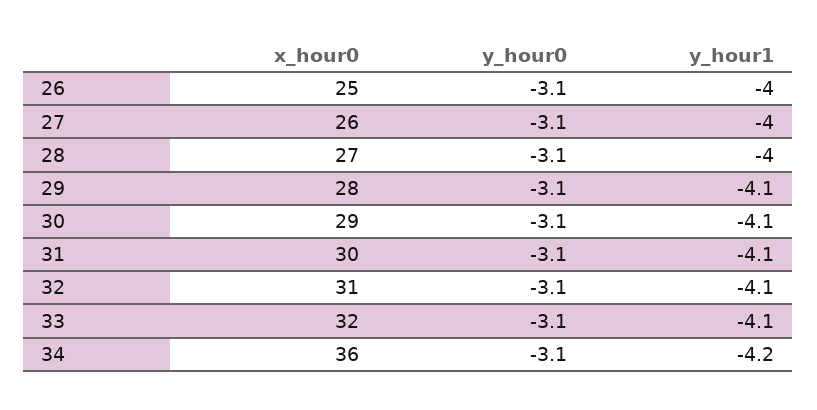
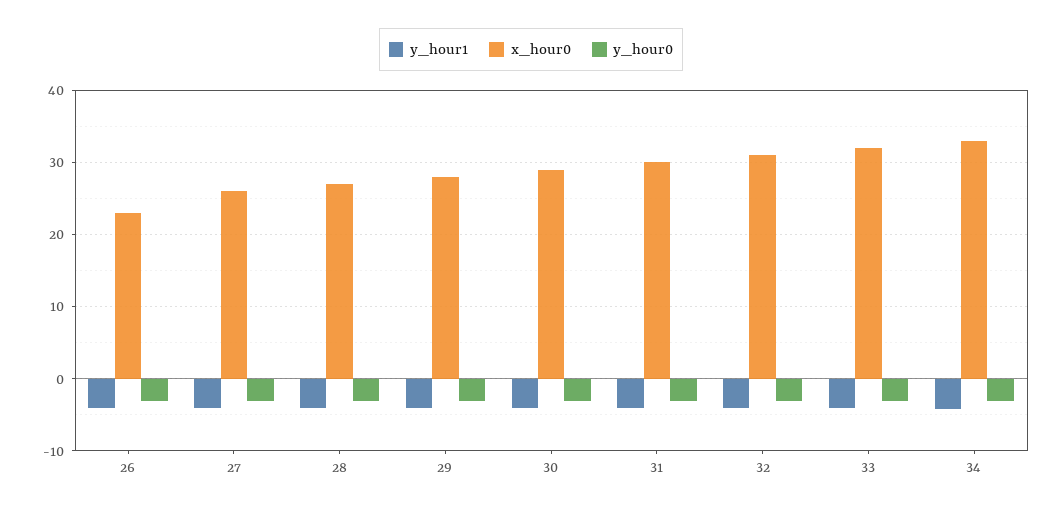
x_hour0, 26: 25 -> 23
x_hour0, 34: 36 -> 33

